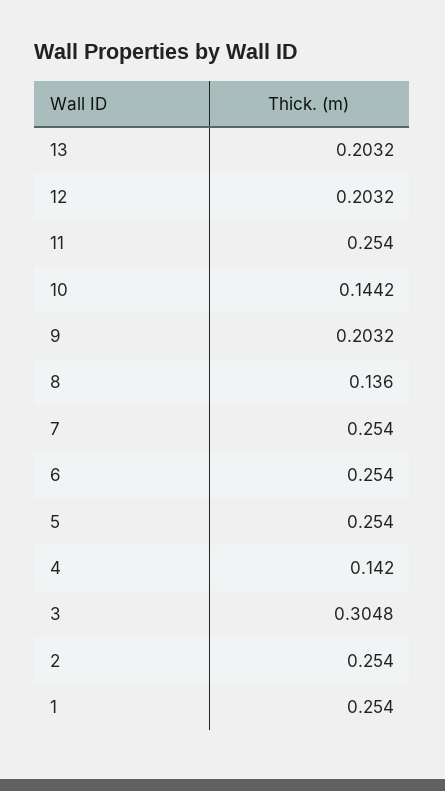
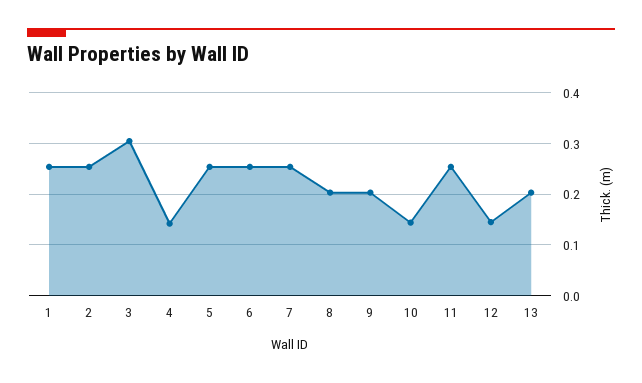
12: 0.2032 -> 0.14
8: 0.136 -> 0.2

